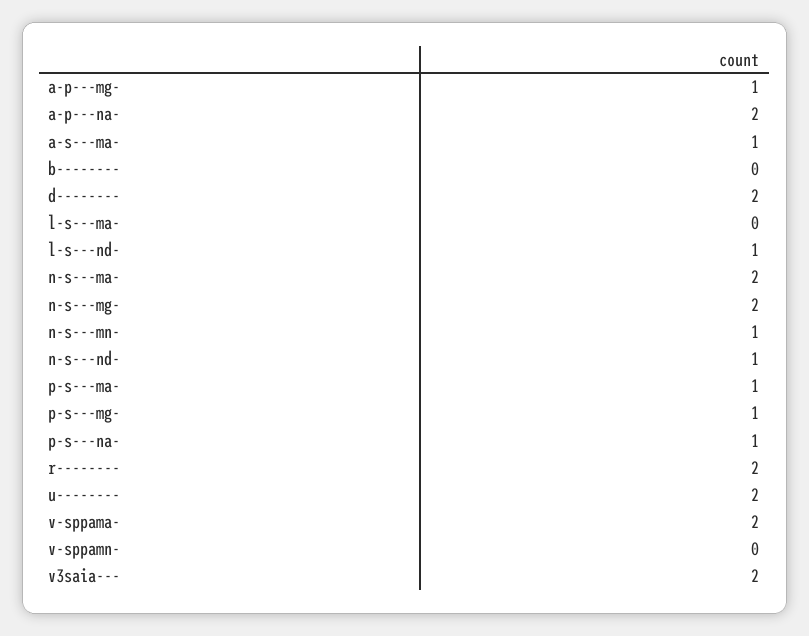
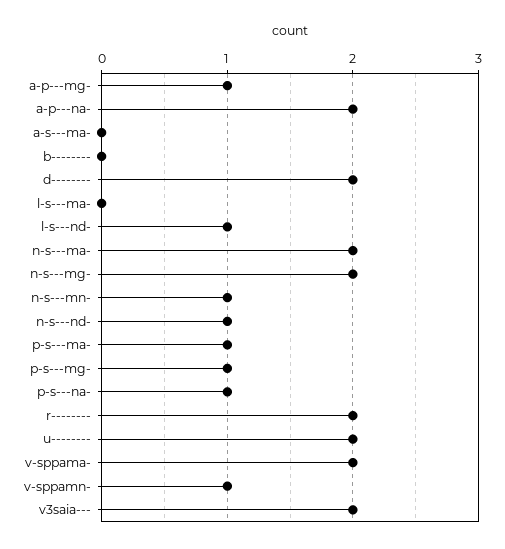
a-s---ma-: 1 -> 0
v-sppamn-: 0 -> 1

